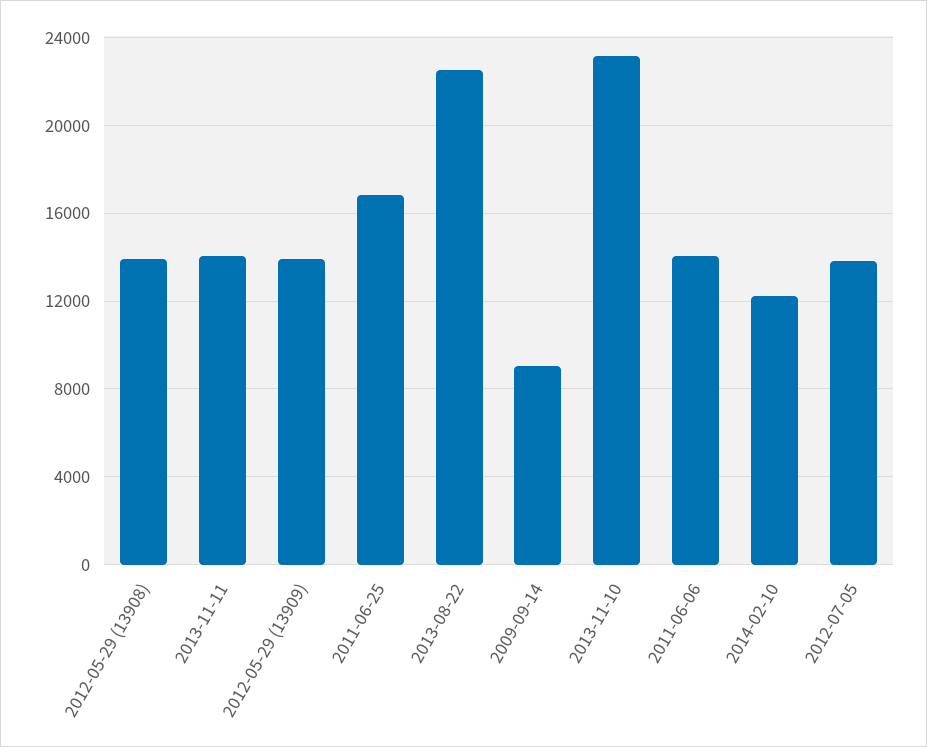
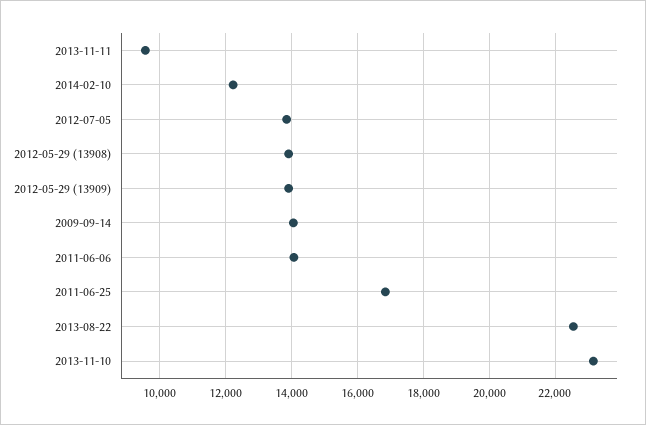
2013-11-11: 14000 -> 9600
2009-09-14: 9000 -> 14000

